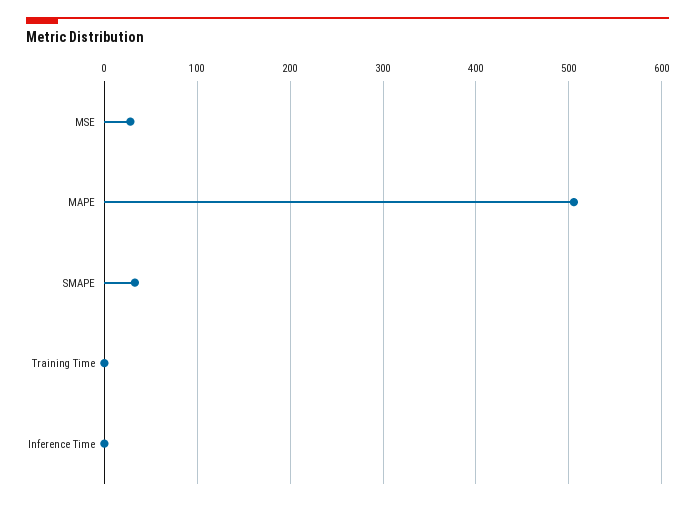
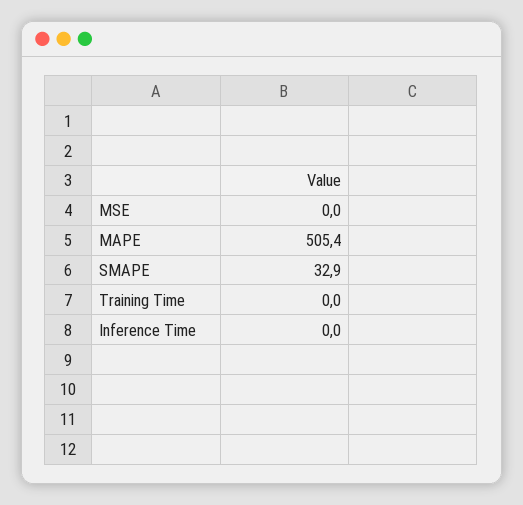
MSE: 30 -> 0

